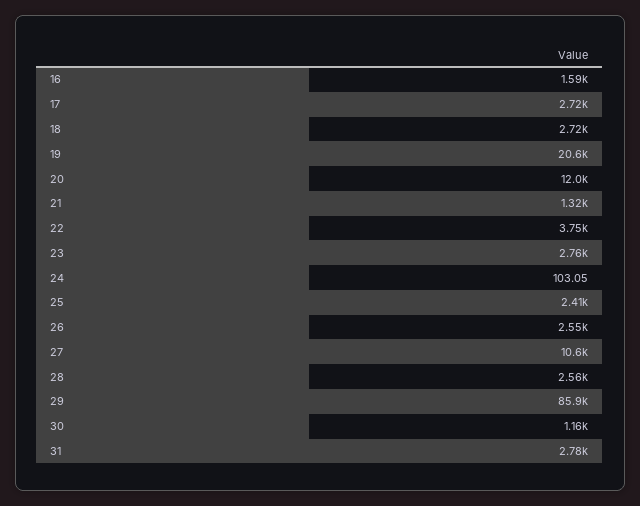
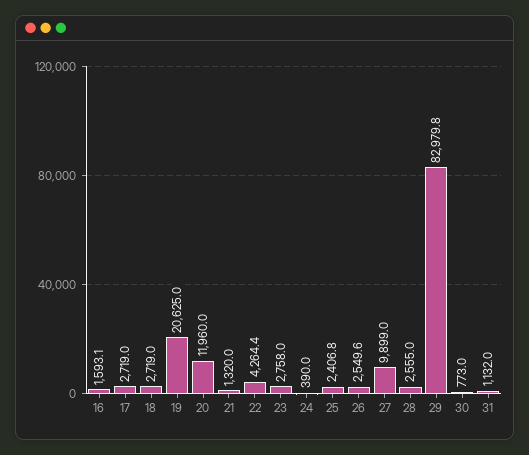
22: 3750 -> 4264.4
24: 103.05 -> 390
27: 10600 -> 9899
29: 85900 -> 82979.8
30: 1160 -> 773
31: 2780 -> 1132

